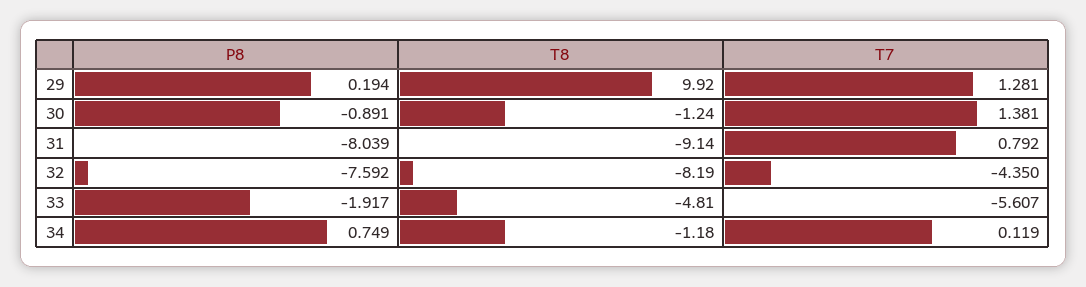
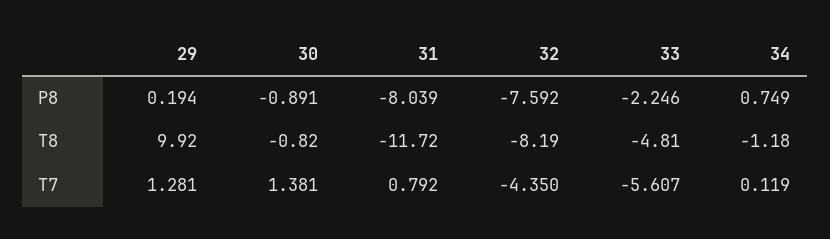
T8, 30: -1.24 -> -0.82
T8, 31: -9.14 -> -11.72
P8, 33: -1.917 -> -2.246

